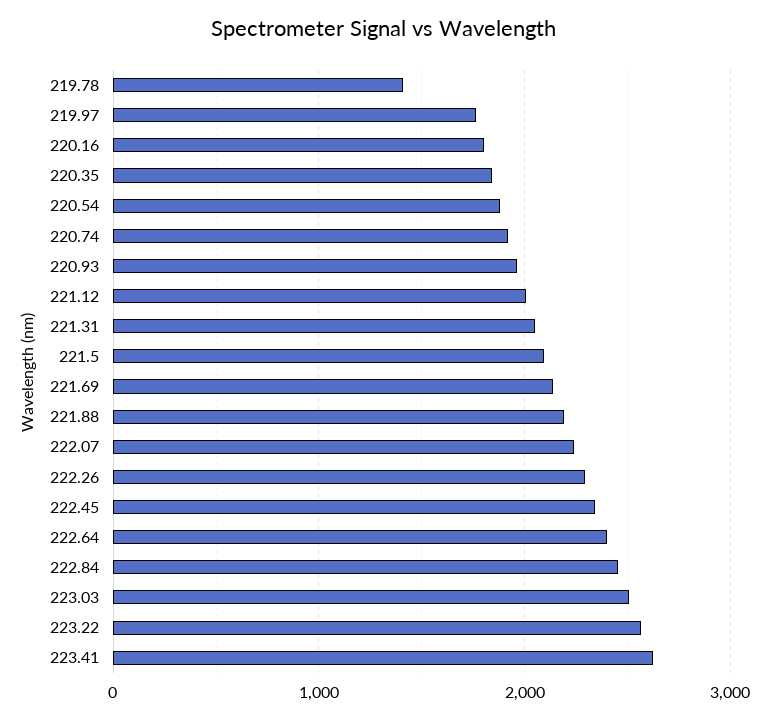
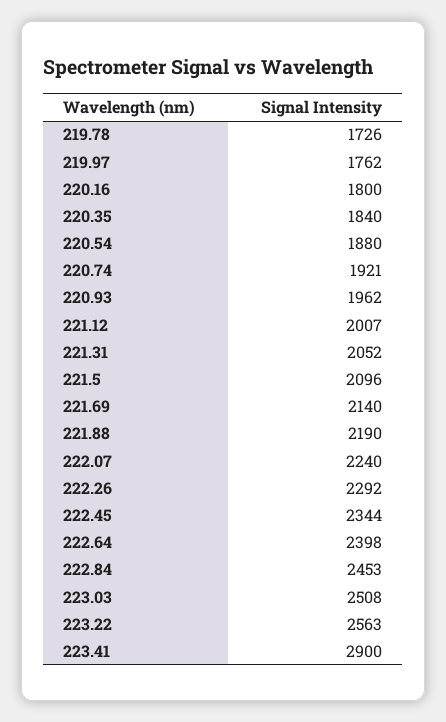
219.78: 1400 -> 1726
223.41: 2600 -> 2900

